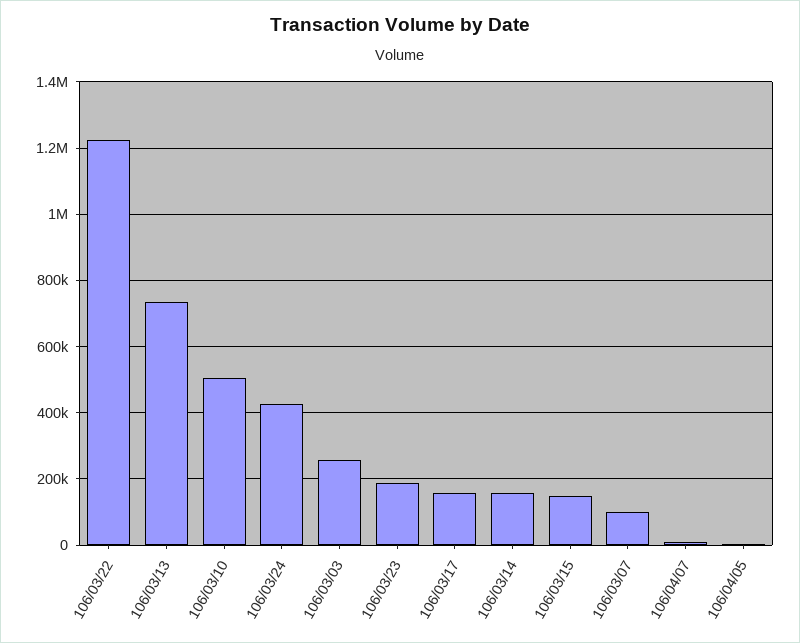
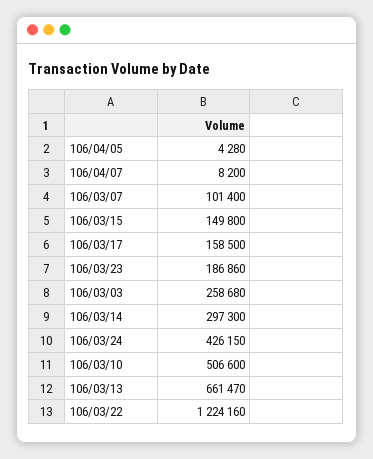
106/03/13: 740000 -> 661470
106/03/14: 160000 -> 297300

